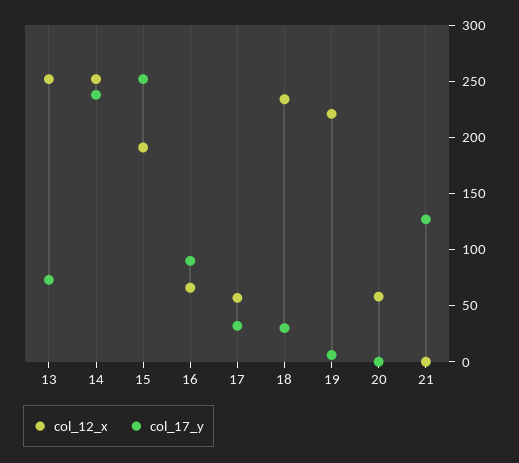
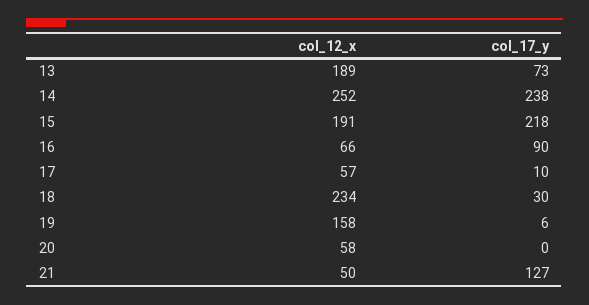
col_12_x, 13: 250 -> 189
col_17_y, 15: 250 -> 218
col_17_y, 17: 30 -> 10
col_12_x, 19: 220 -> 158
col_12_x, 21: 0 -> 50

